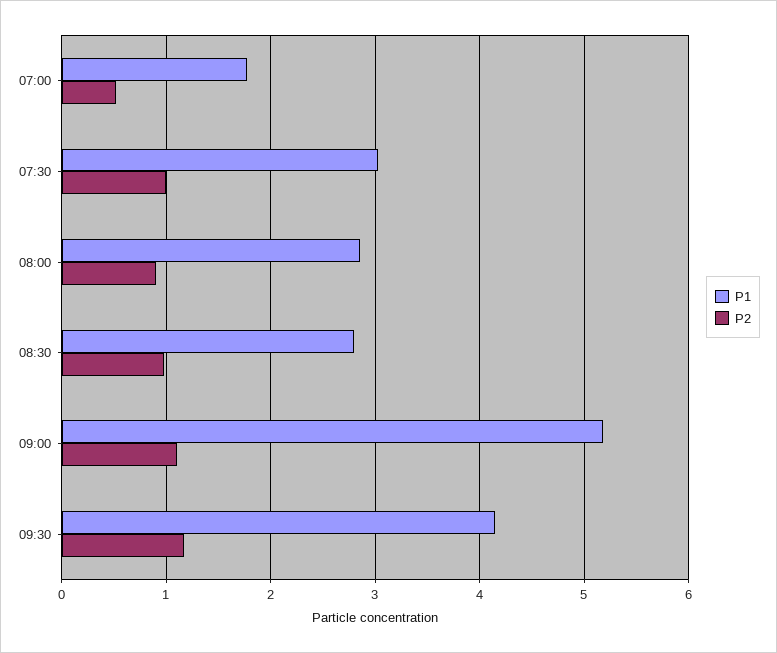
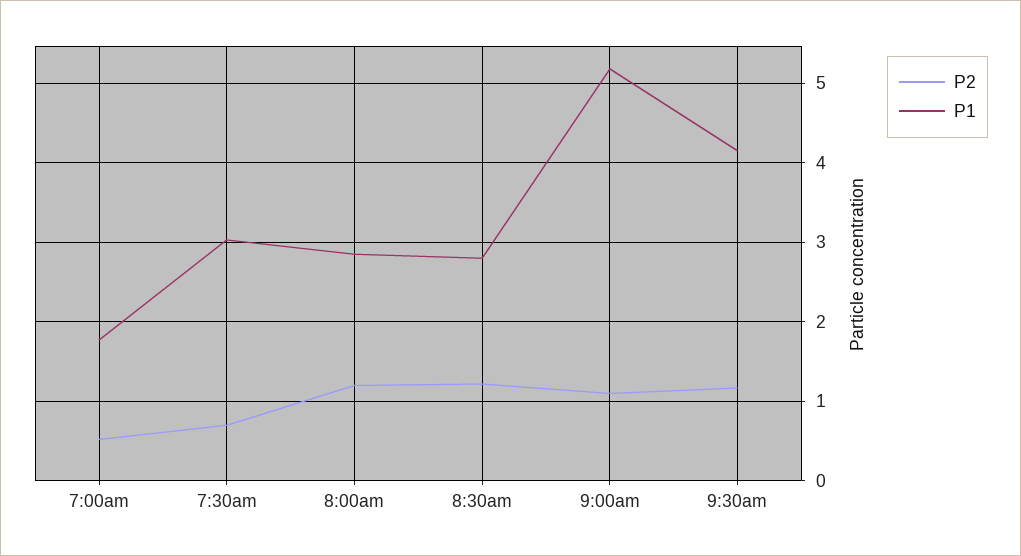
P2, 07:30: 1 -> 0.7
P2, 08:00: 0.9 -> 1.2
P2, 08:30: 1 -> 1.2

